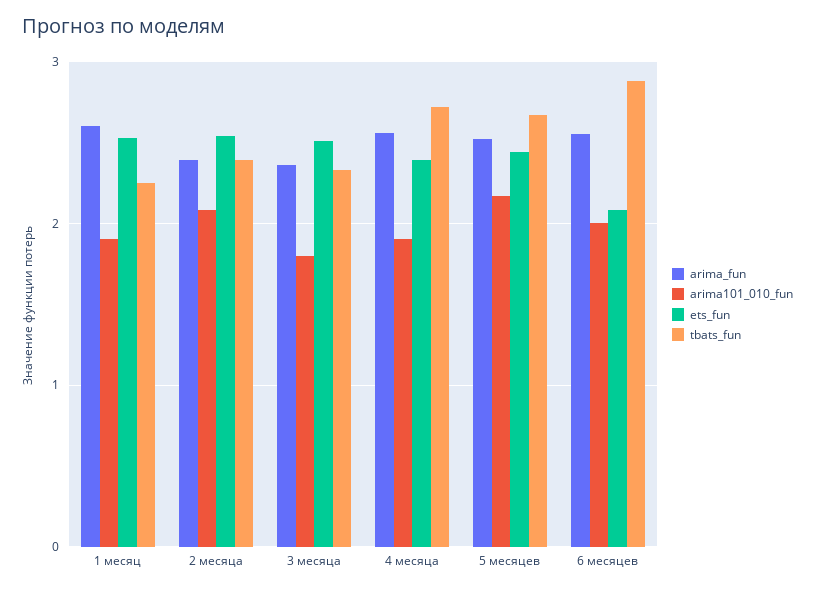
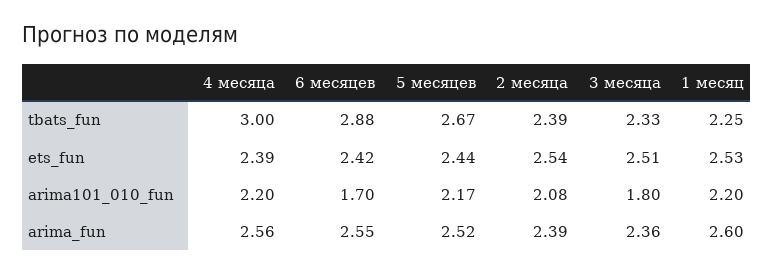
arima101_010_fun, 1 месяц: 1.9 -> 2.2
arima101_010_fun, 4 месяца: 1.9 -> 2.2
tbats_fun, 4 месяца: 2.7 -> 3
arima101_010_fun, 6 месяцев: 2 -> 1.7
ets_fun, 6 месяцев: 2.1 -> 2.42

